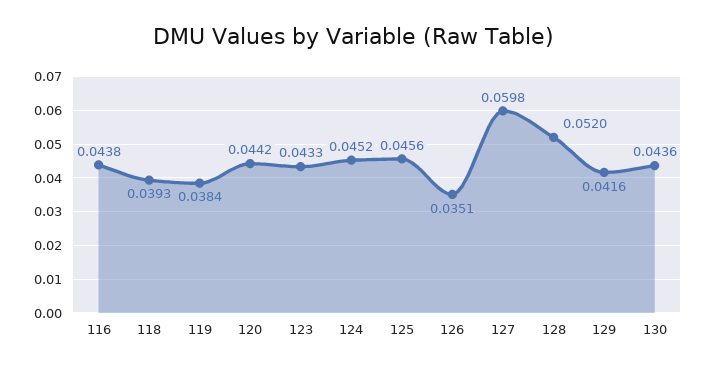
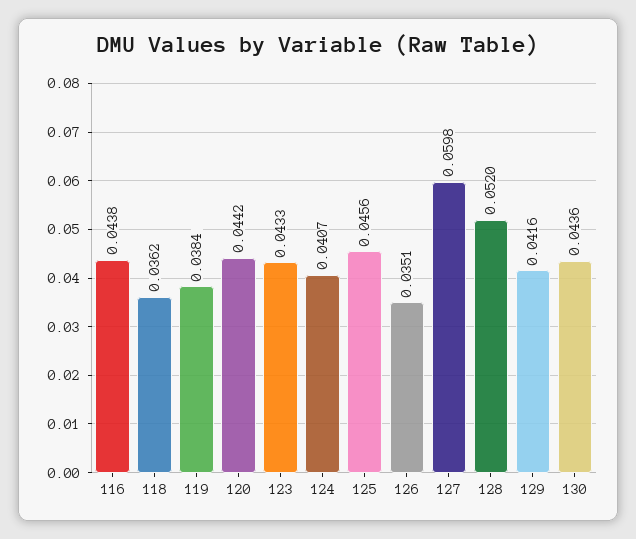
118: 0.0393 -> 0.0362
124: 0.0452 -> 0.0407

